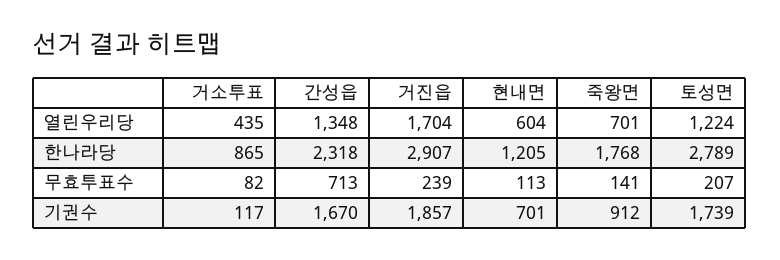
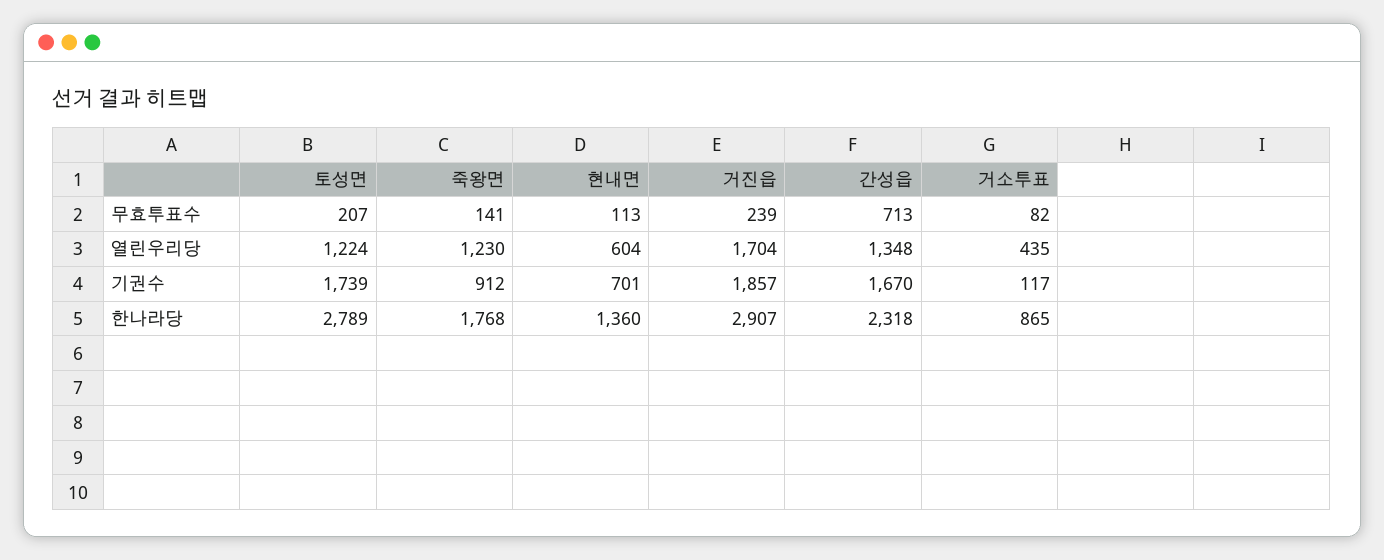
죽왕면, 열린우리당: 701 -> 1230
현내면, 한나라당: 1205 -> 1360

